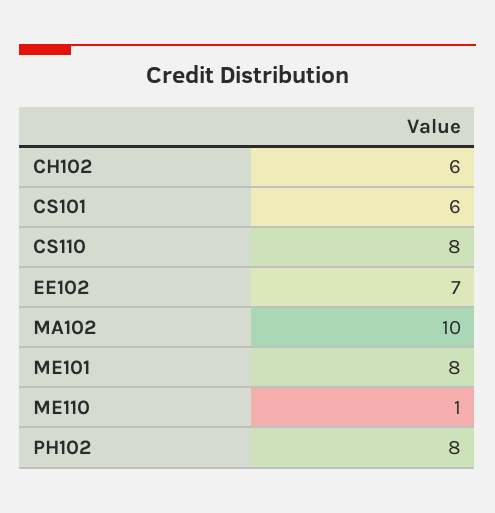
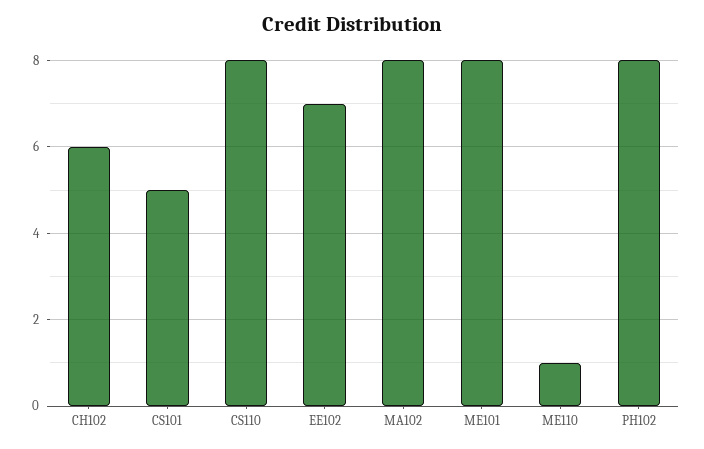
CS101: 6 -> 5
MA102: 10 -> 8

